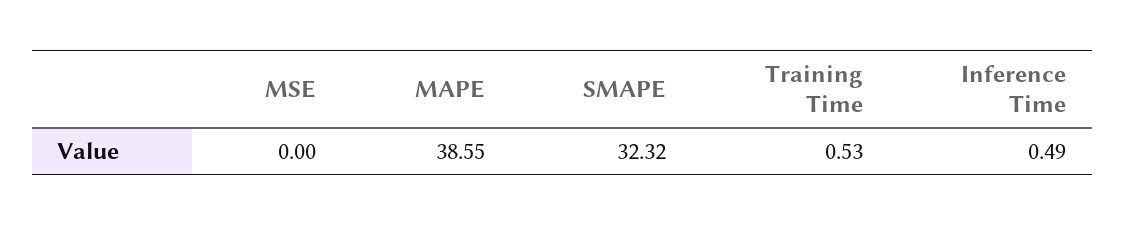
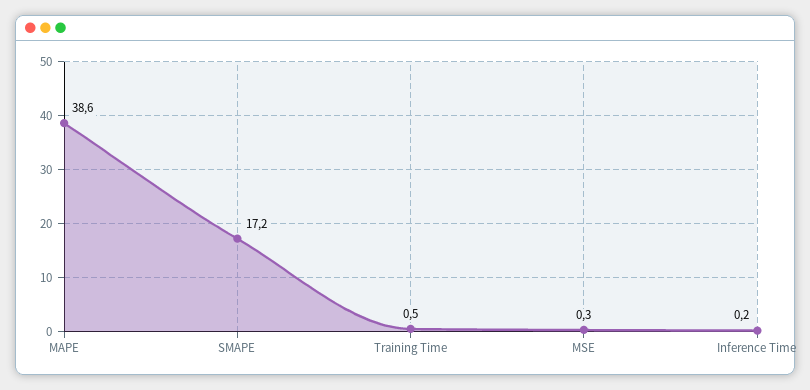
MSE: 0 -> 0.3
SMAPE: 32.32 -> 17.2
Inference Time: 0.49 -> 0.2

